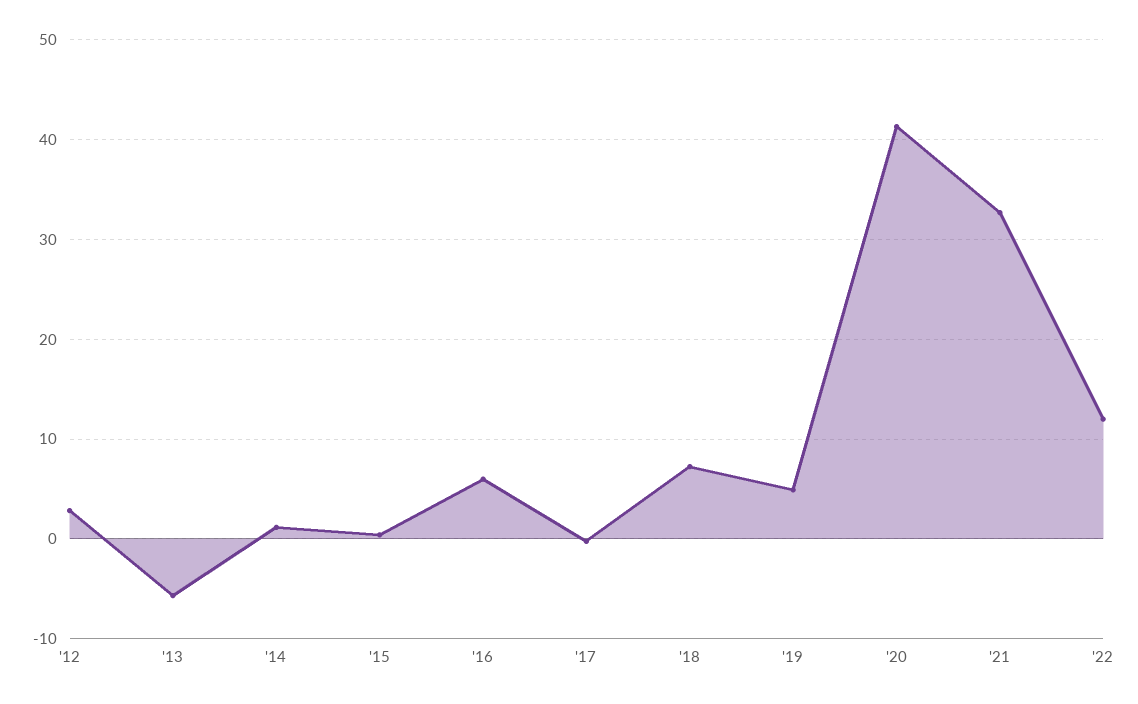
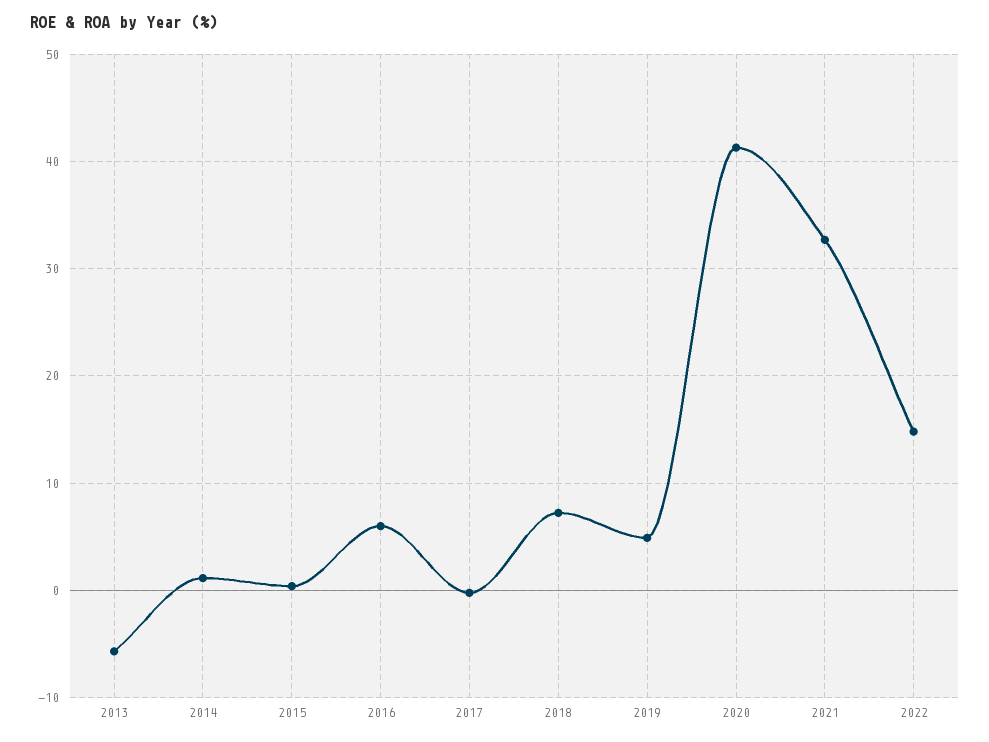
'12: 3 -> none
'22: 12 -> 15

